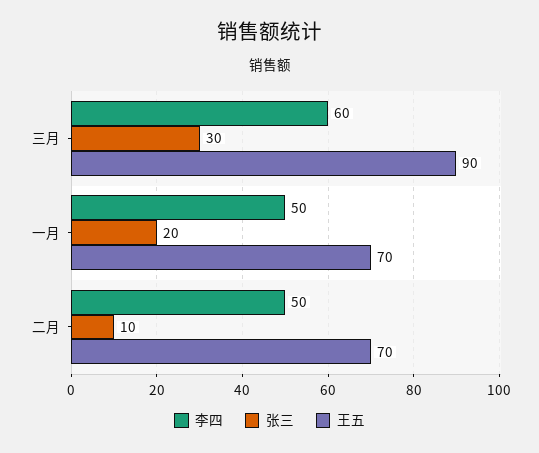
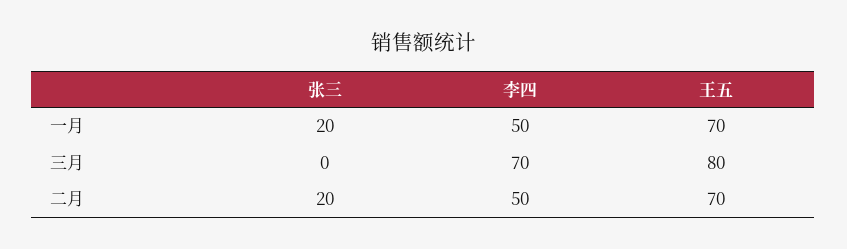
李四, 三月: 60 -> 70
张三, 三月: 30 -> 0
王五, 三月: 90 -> 80
张三, 二月: 10 -> 20

